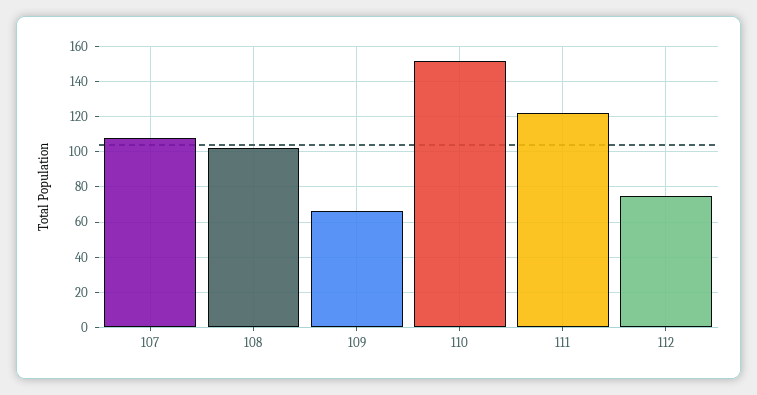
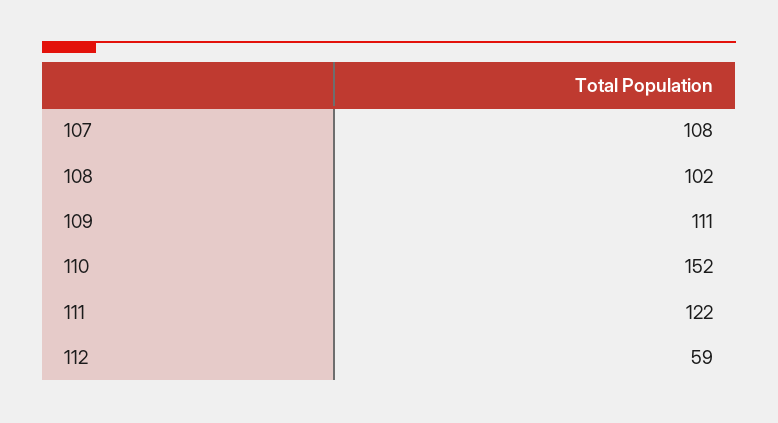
109: 65 -> 111
112: 75 -> 59

